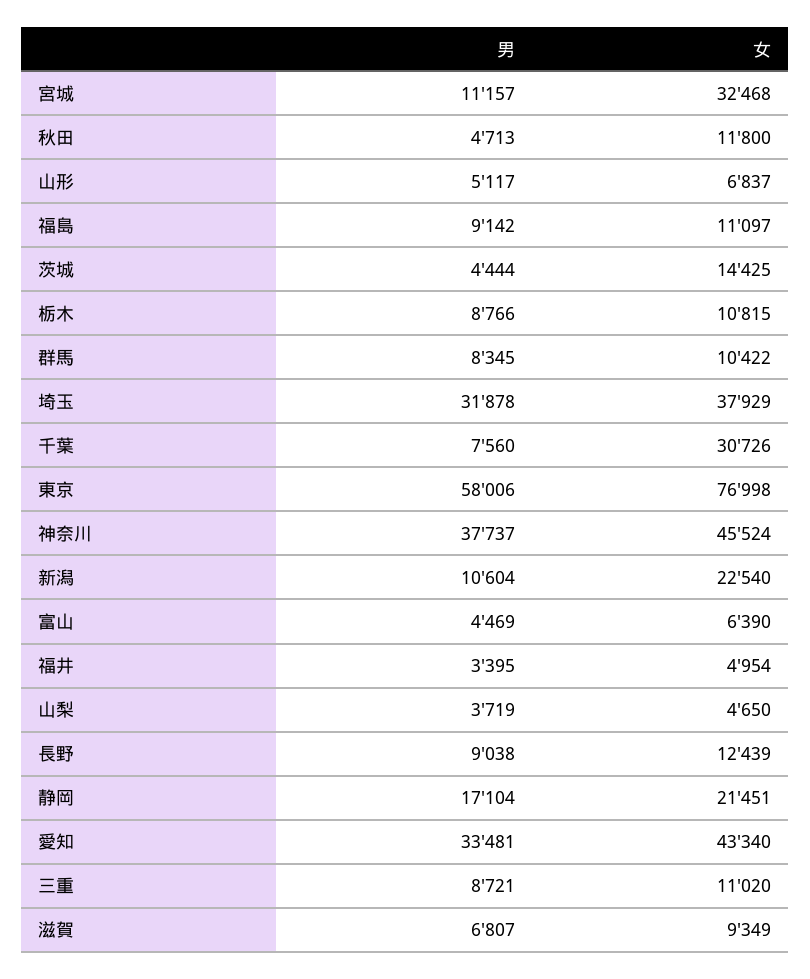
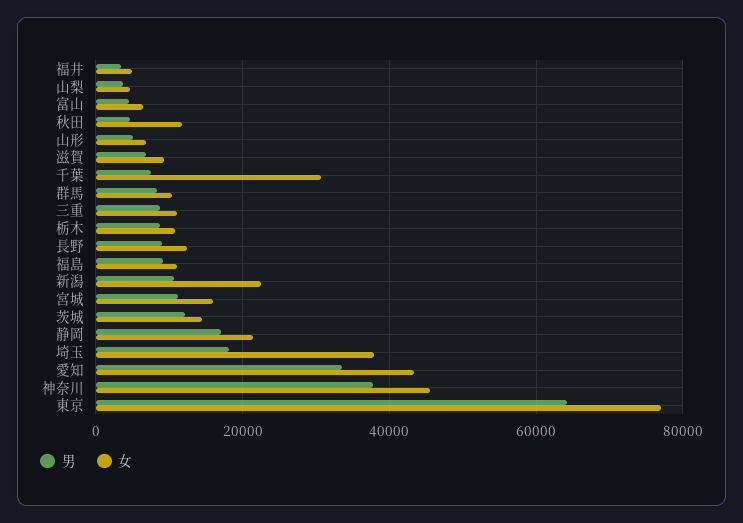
女, 宮城: 32468 -> 16000
男, 茨城: 4444 -> 12000
男, 埼玉: 31878 -> 18000
男, 東京: 58006 -> 64000

